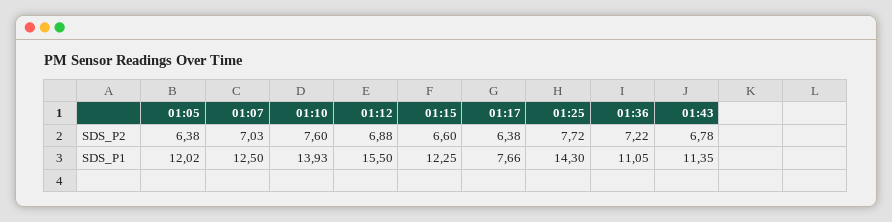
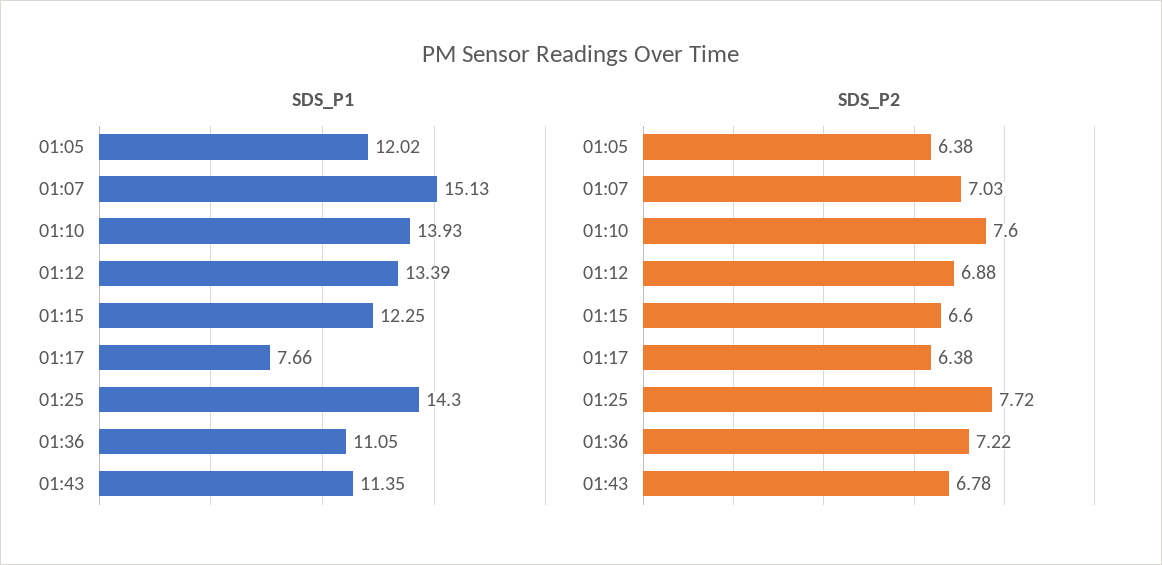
SDS_P1, 01:07: 12.5 -> 15.13
SDS_P1, 01:12: 15.5 -> 13.39

